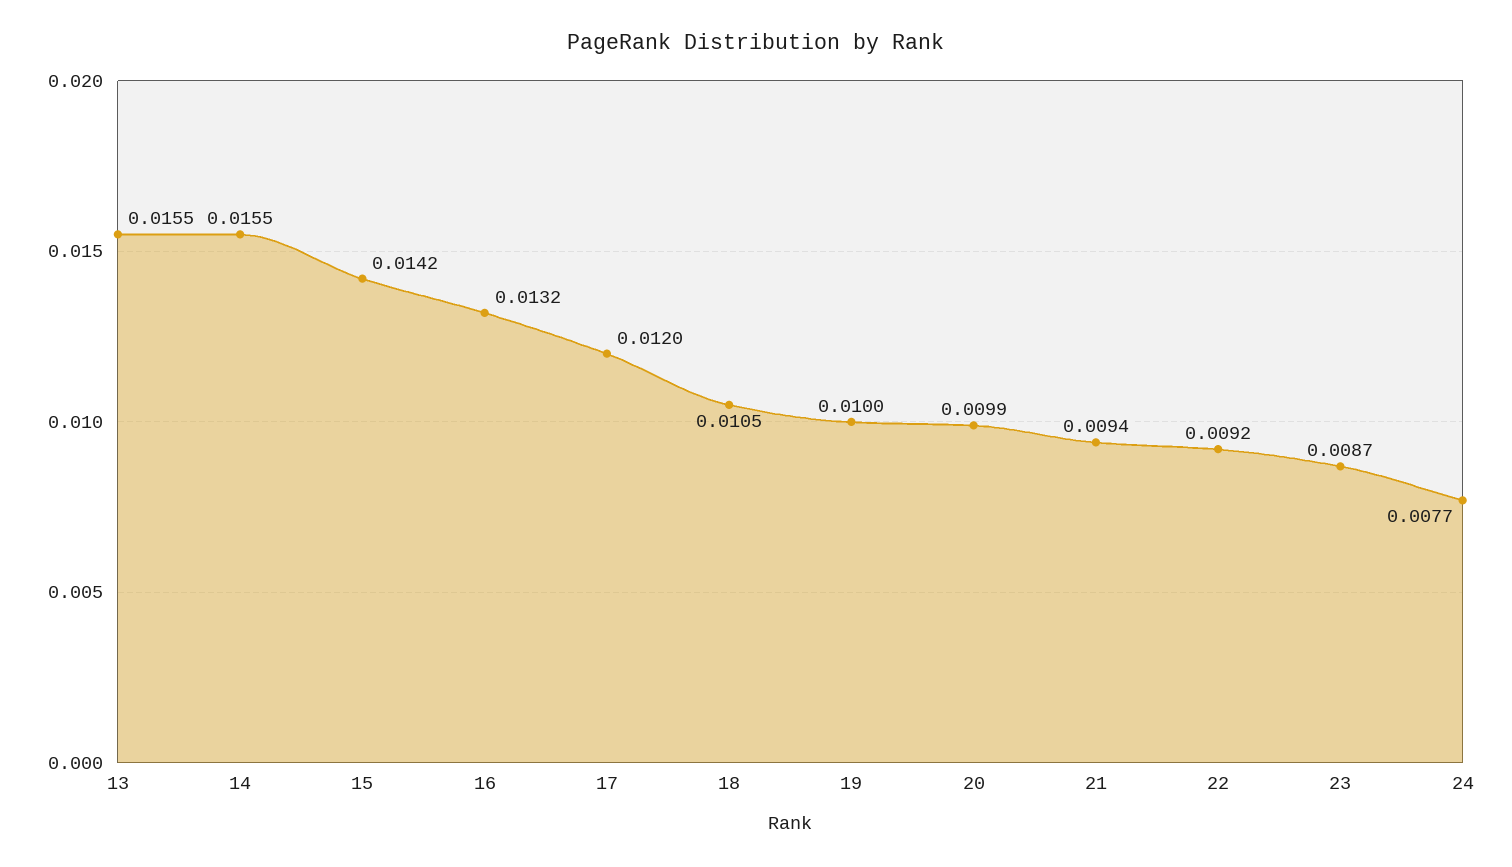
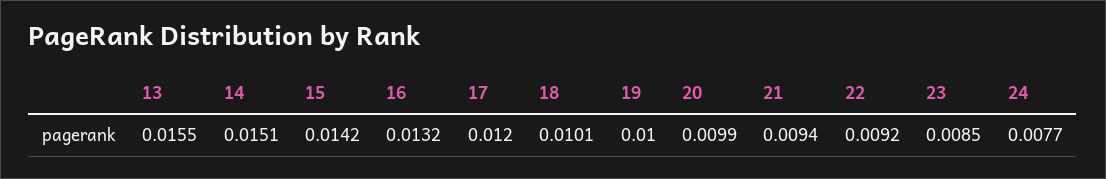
14: 0.0155 -> 0.0151
18: 0.0105 -> 0.0101
23: 0.0087 -> 0.0085

